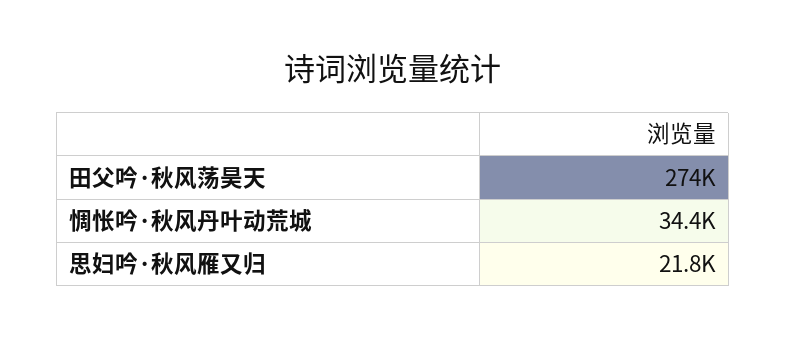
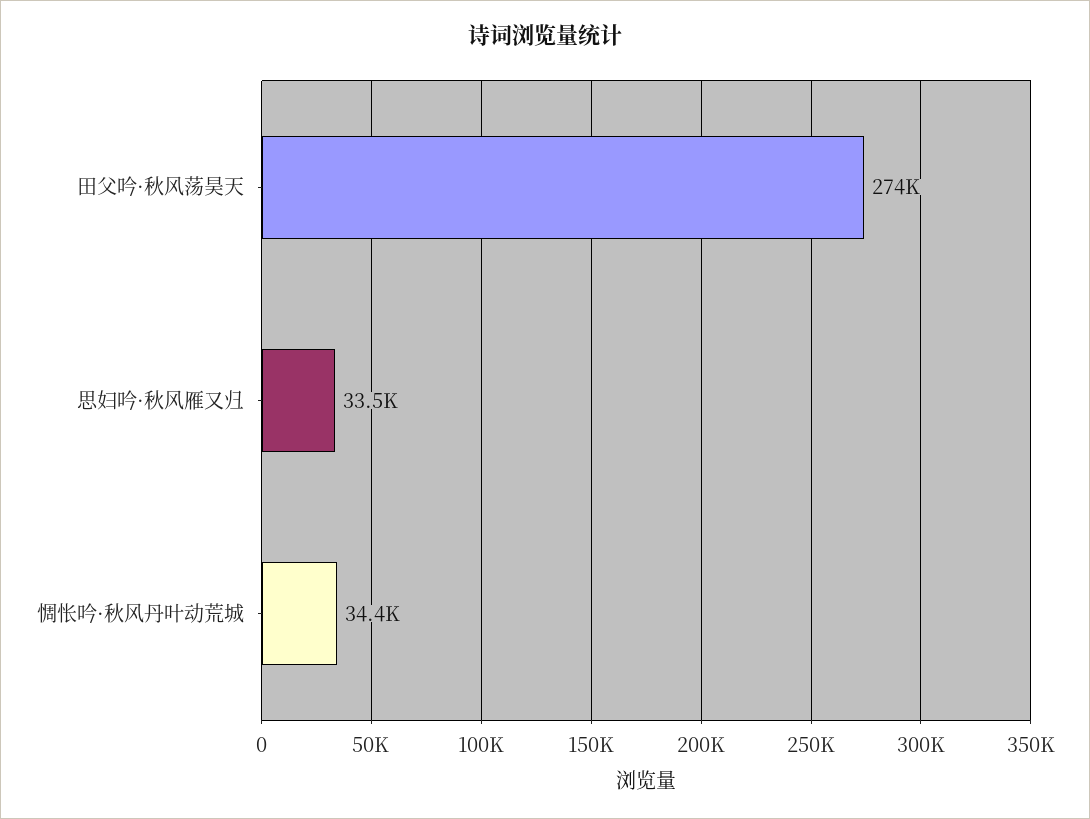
思妇吟·秋风雁又归: 21800 -> 33500

